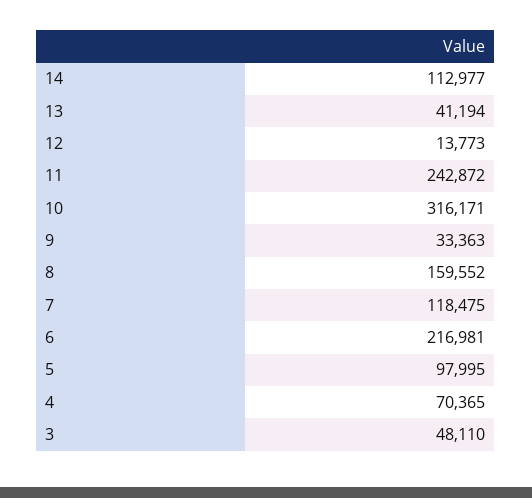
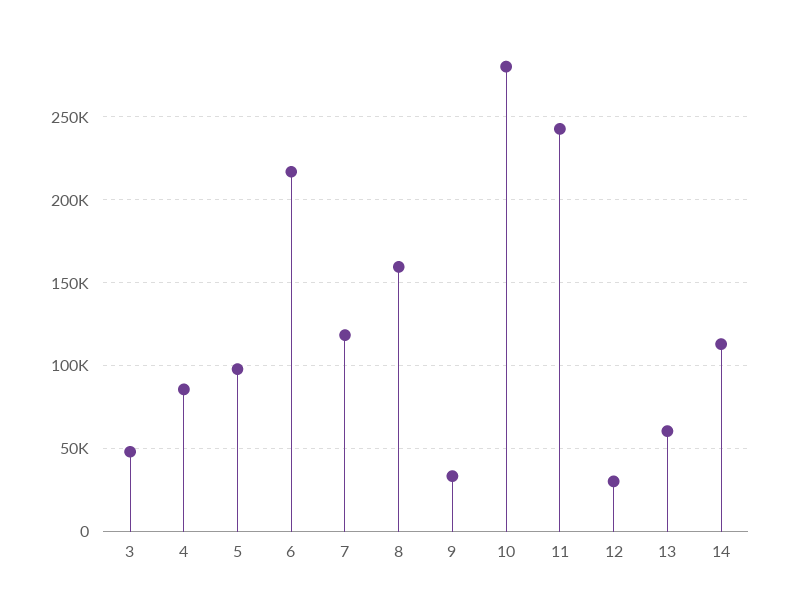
13: 41194 -> 60000
12: 13773 -> 30000
10: 316171 -> 280000
4: 70365 -> 85000

